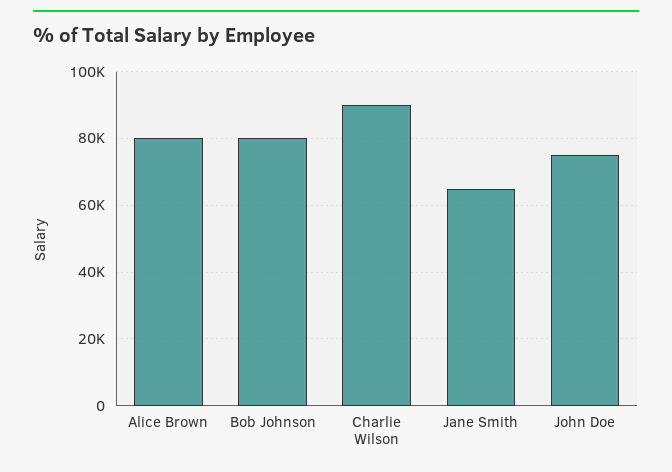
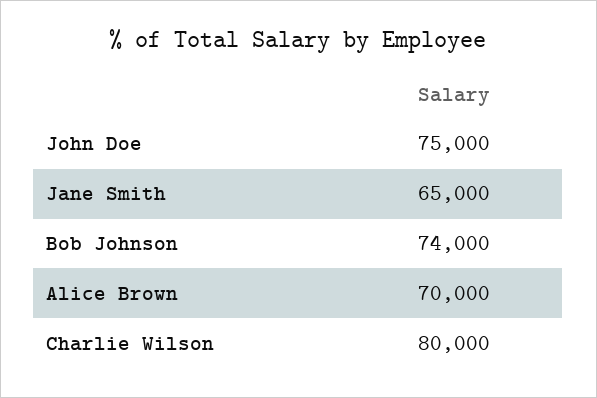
Alice Brown: 80000 -> 70000
Bob Johnson: 80000 -> 74000
Charlie Wilson: 90000 -> 80000

